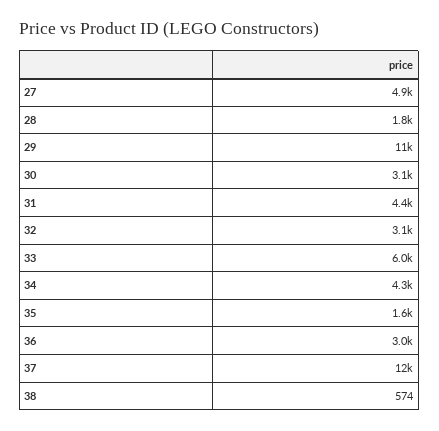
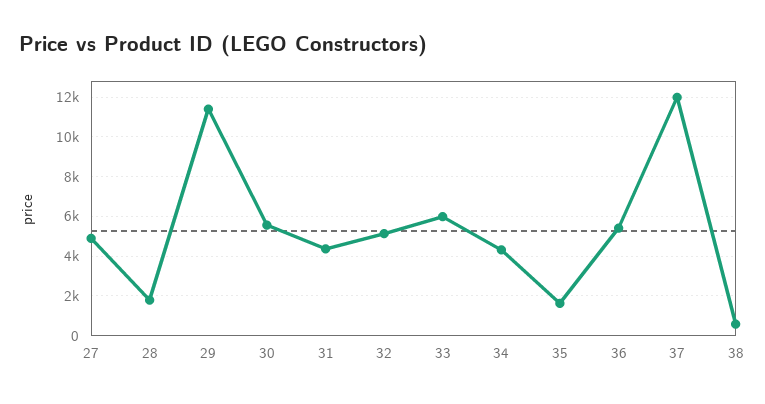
30: 3100 -> 5500
32: 3100 -> 5000
36: 3000 -> 5500

